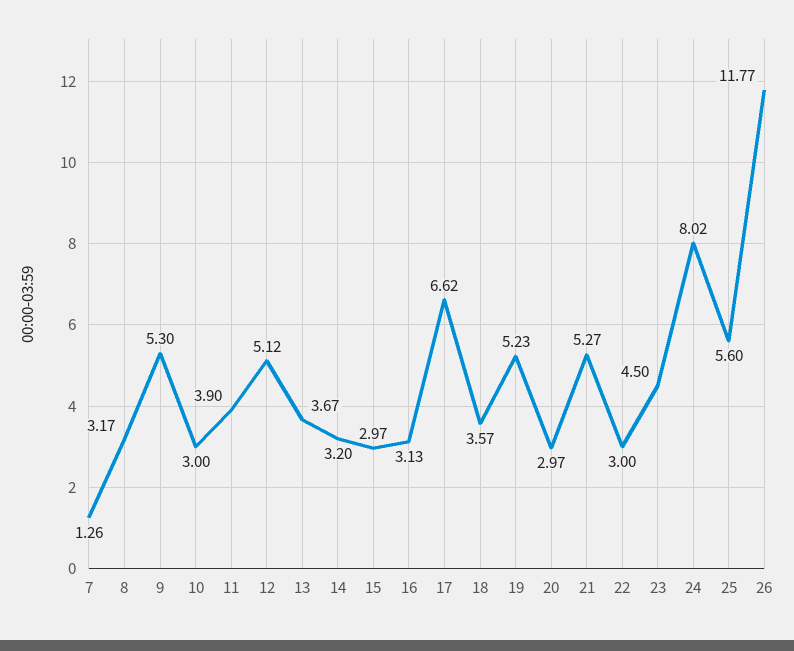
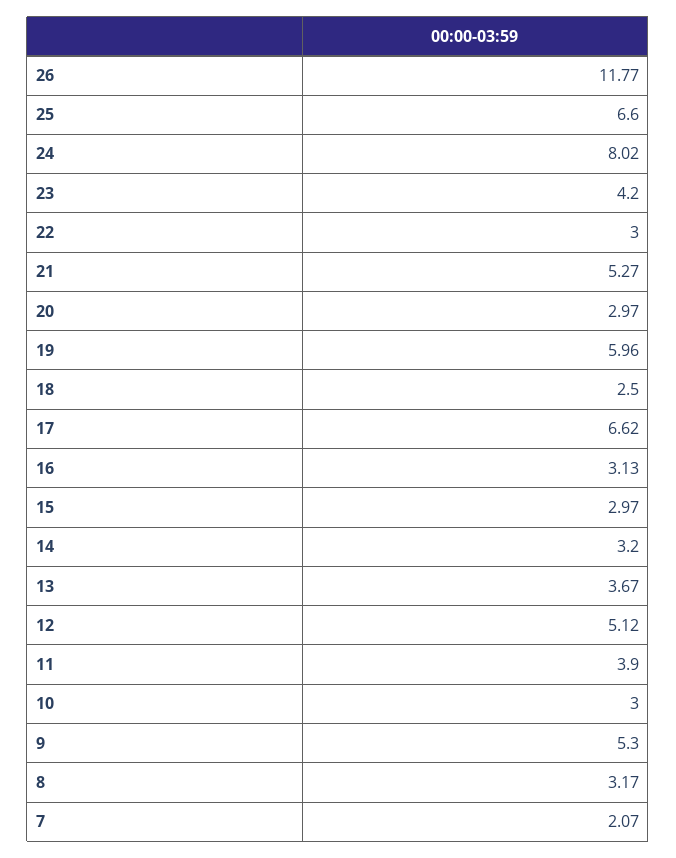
7: 1.26 -> 2.07
18: 3.57 -> 2.5
19: 5.23 -> 5.96
23: 4.5 -> 4.2
25: 5.6 -> 6.6

